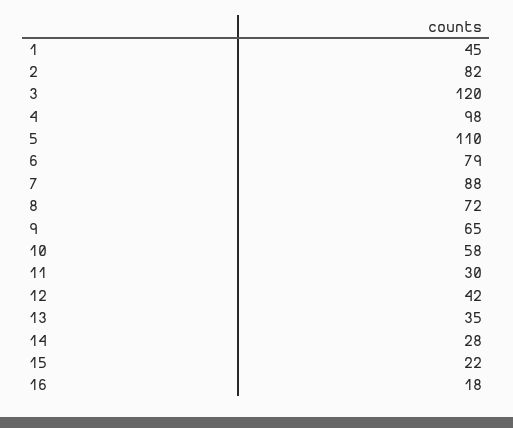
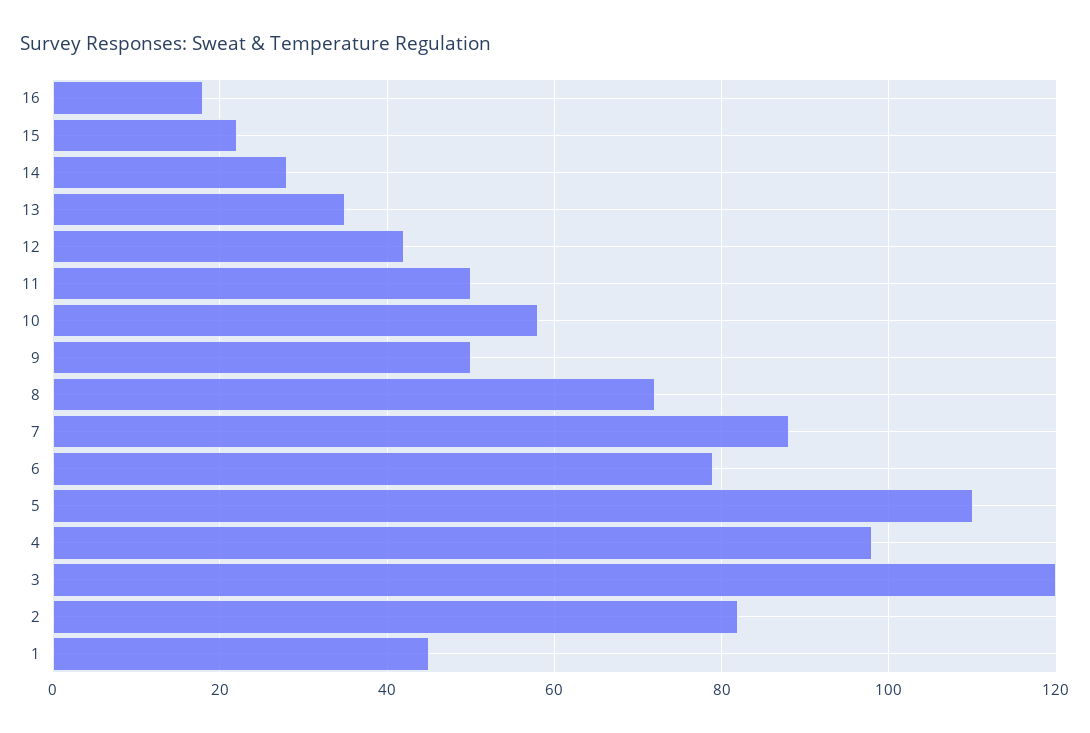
9: 65 -> 50
11: 30 -> 50

